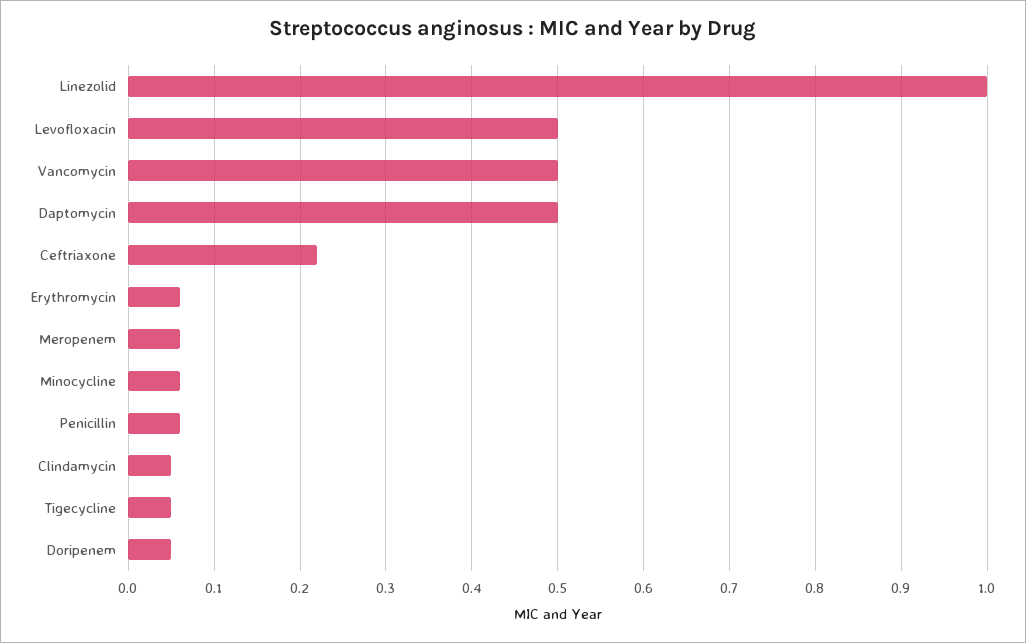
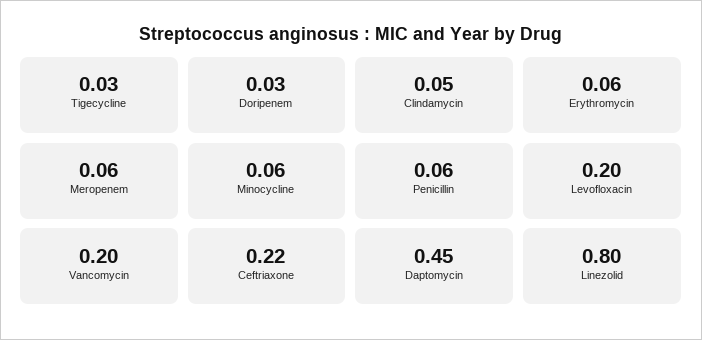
Linezolid: 1 -> 0.8
Levofloxacin: 0.5 -> 0.2
Vancomycin: 0.5 -> 0.2
Daptomycin: 0.5 -> 0.45
Tigecycline: 0.05 -> 0.03
Doripenem: 0.05 -> 0.03

